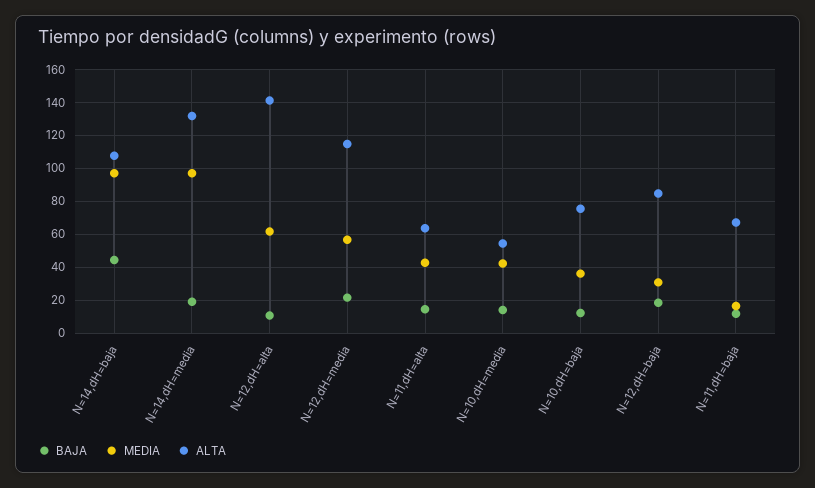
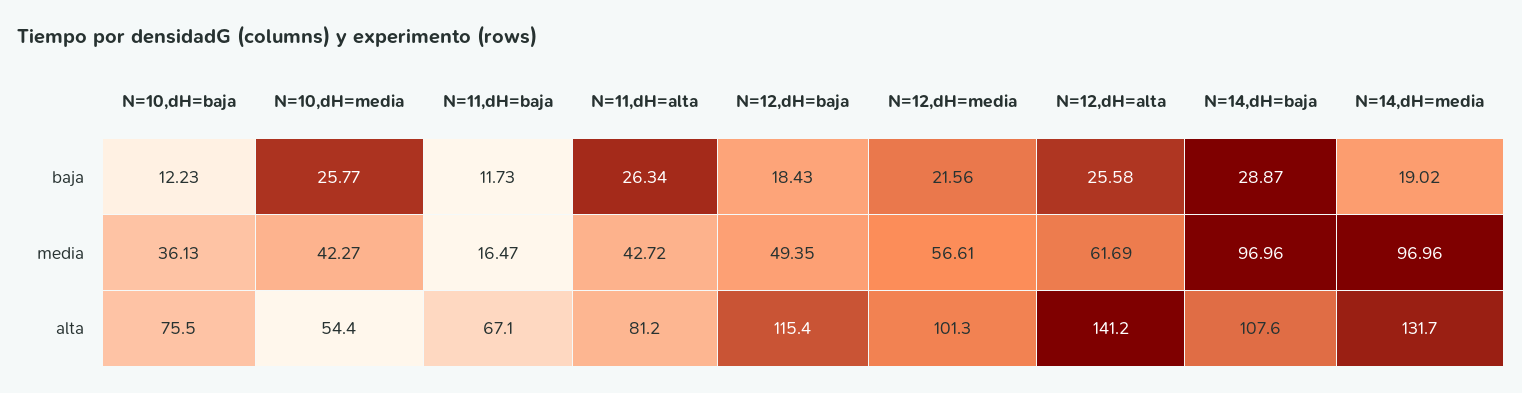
BAJA, N=14,dH=baja: 45 -> 28.87
BAJA, N=12,dH=alta: 10 -> 25.58
ALTA, N=12,dH=media: 115 -> 101.3
BAJA, N=11,dH=alta: 15 -> 26.34
ALTA, N=11,dH=alta: 65 -> 81.2
BAJA, N=10,dH=media: 15 -> 25.77
MEDIA, N=12,dH=baja: 30 -> 49.35
ALTA, N=12,dH=baja: 85 -> 115.4

